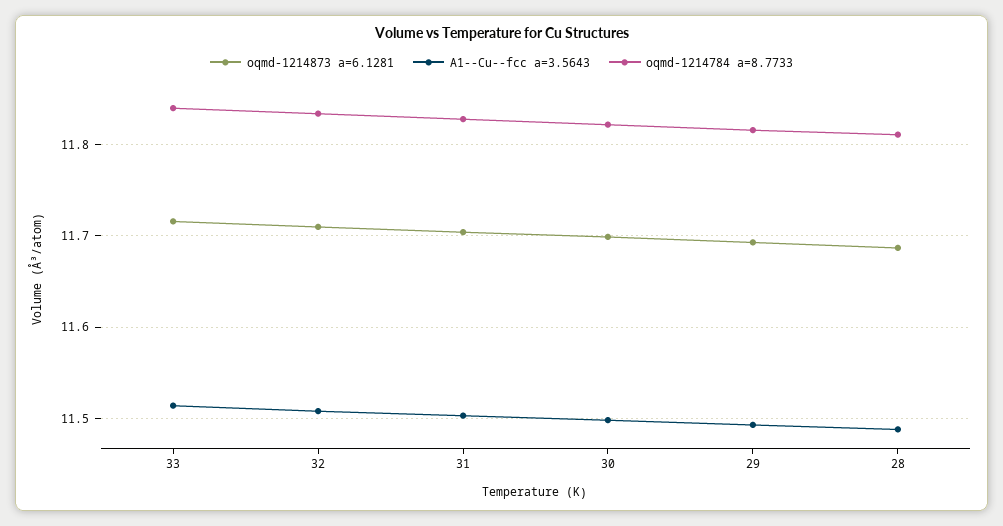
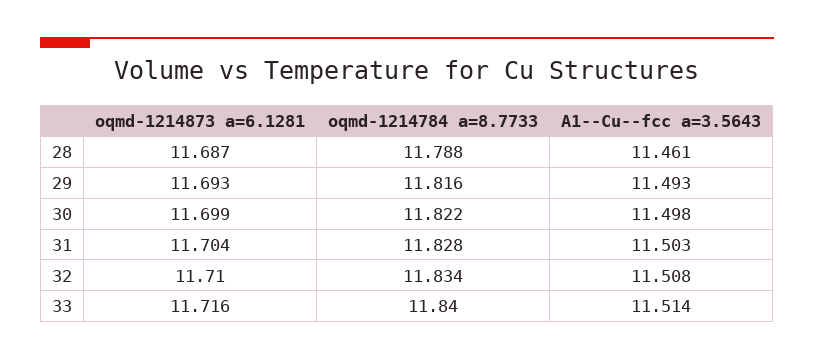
A1--Cu--fcc a=3.5643, 28: 11.49 -> 11.461
oqmd-1214784 a=8.7733, 28: 11.81 -> 11.788

